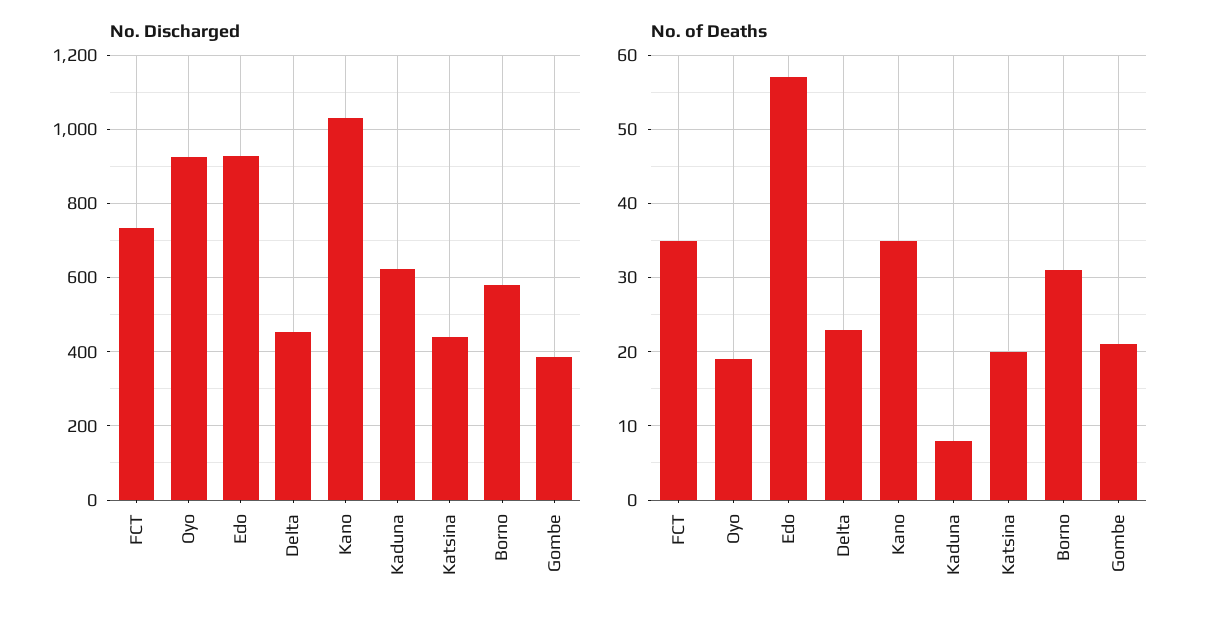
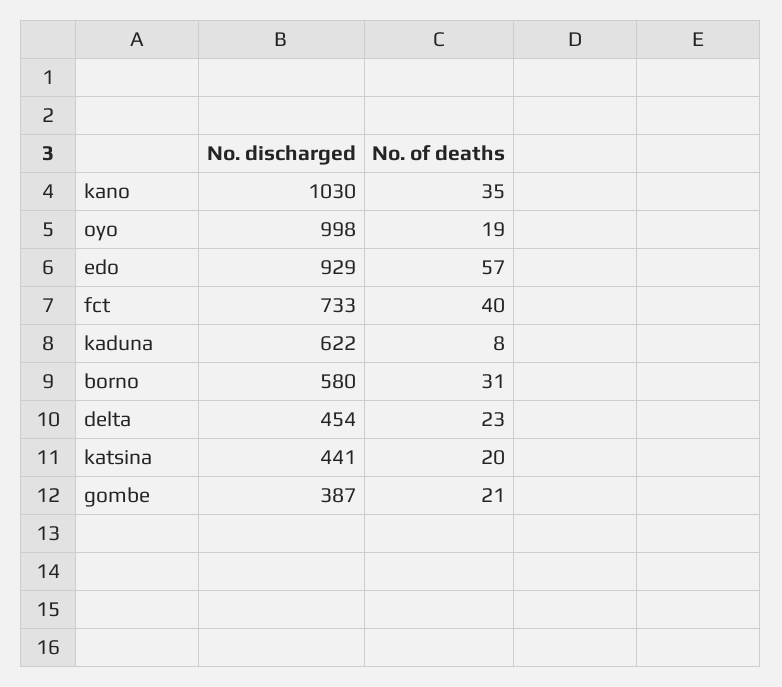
No. Discharged, Oyo: 920 -> 998
No. of Deaths, FCT: 35 -> 40

